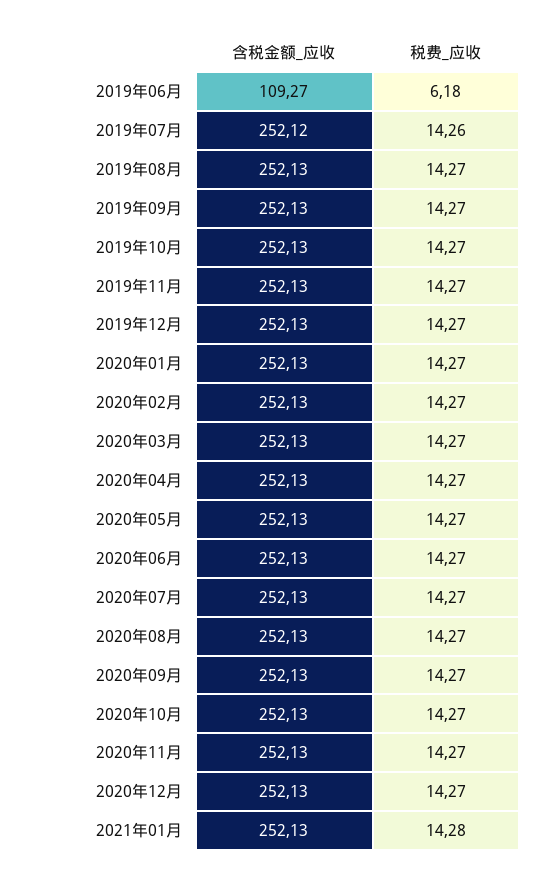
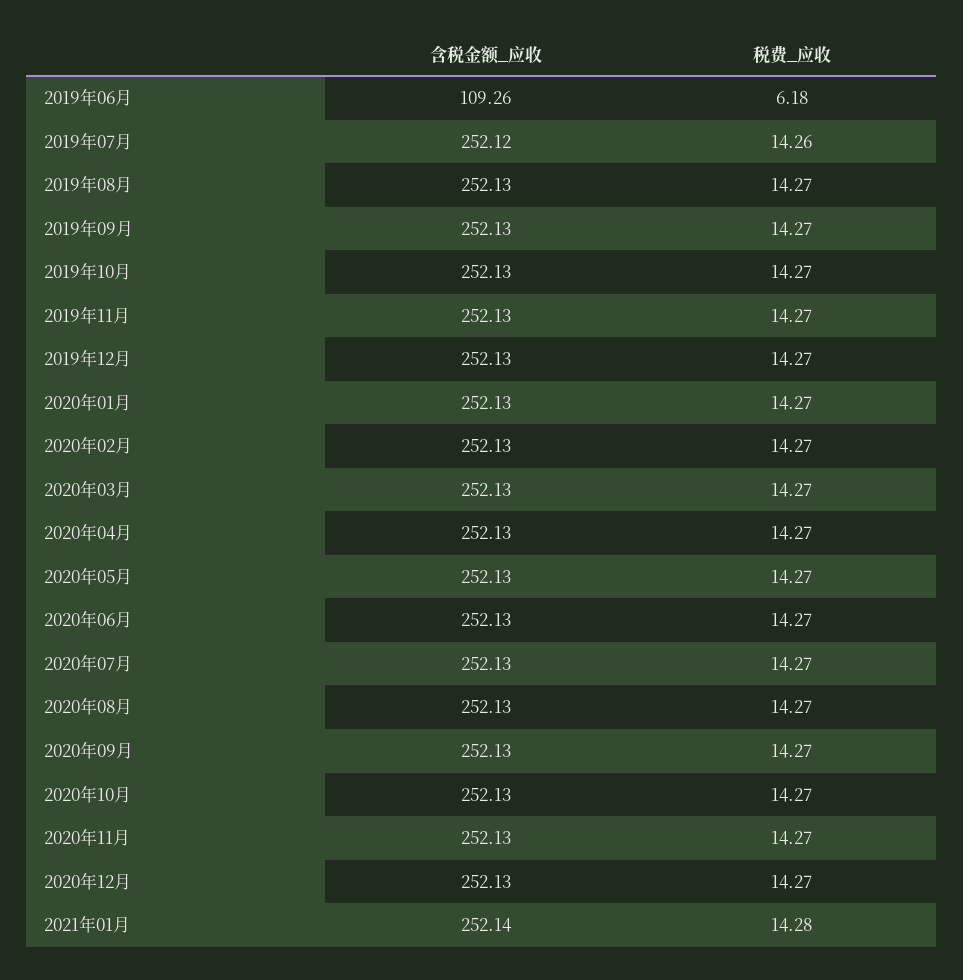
含税金额_应收, 2019年06月: 109.27 -> 109.26
含税金额_应收, 2021年01月: 252.13 -> 252.14

